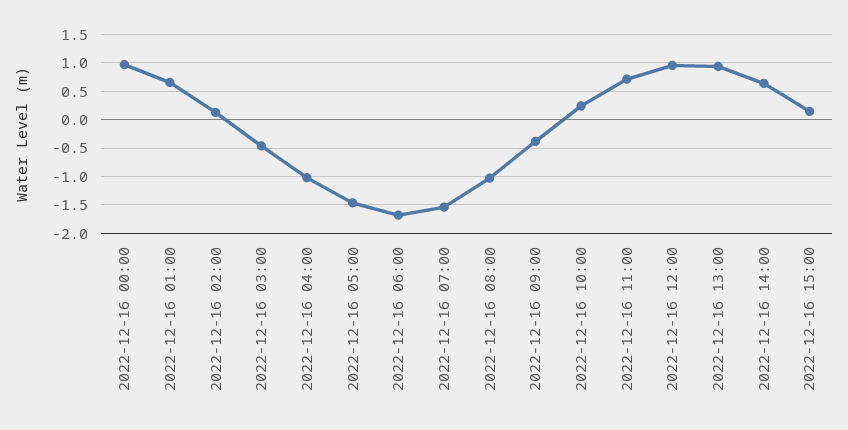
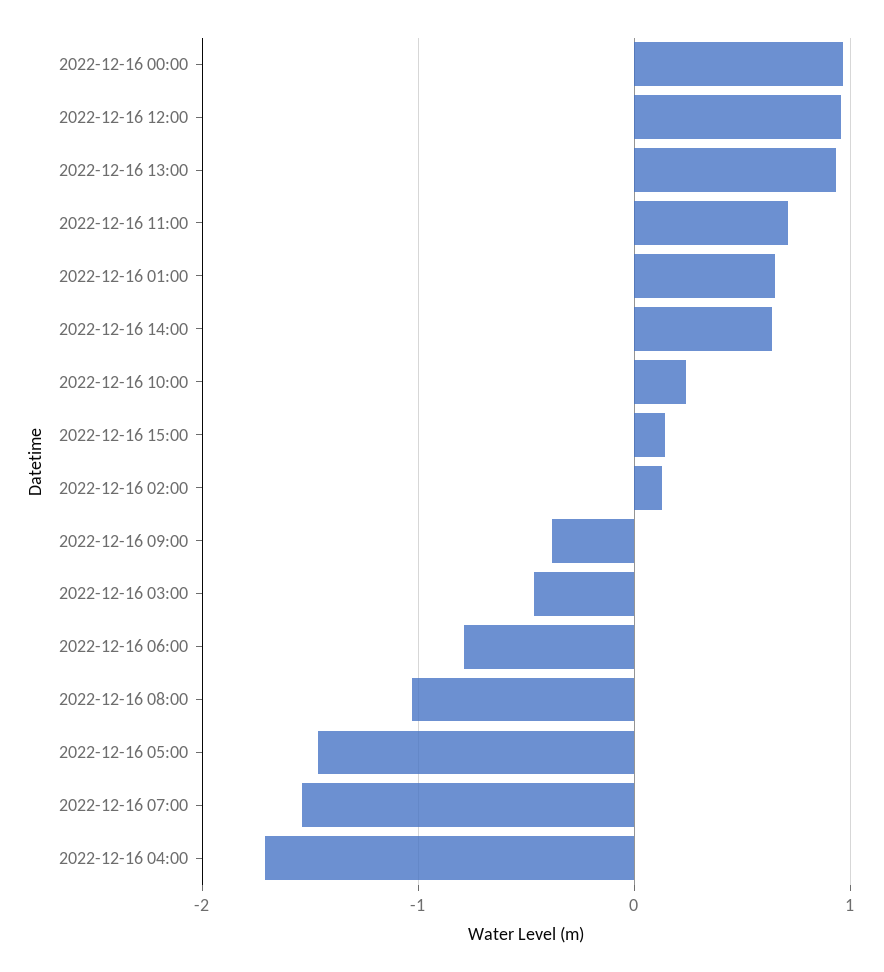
2022-12-16 04:00: -1 -> -1.7
2022-12-16 06:00: -1.75 -> -0.8

